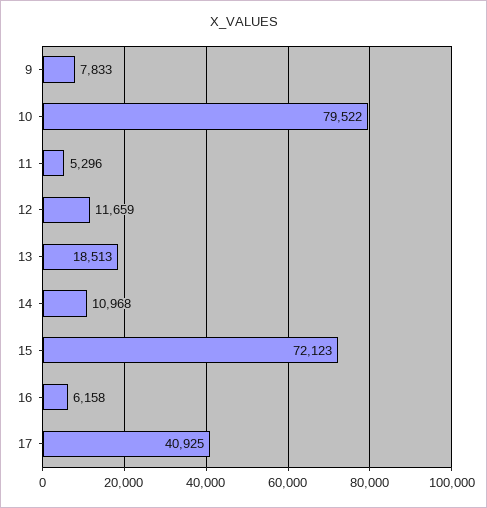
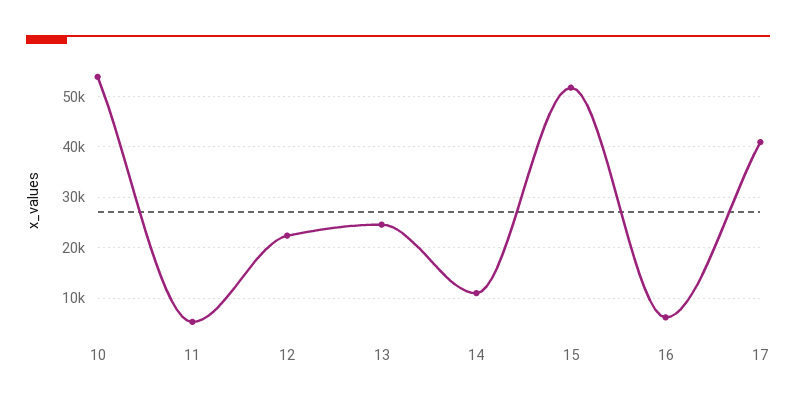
9: 7833 -> none
10: 79522 -> 54000
12: 11659 -> 22000
13: 18513 -> 24000
15: 72123 -> 52000

